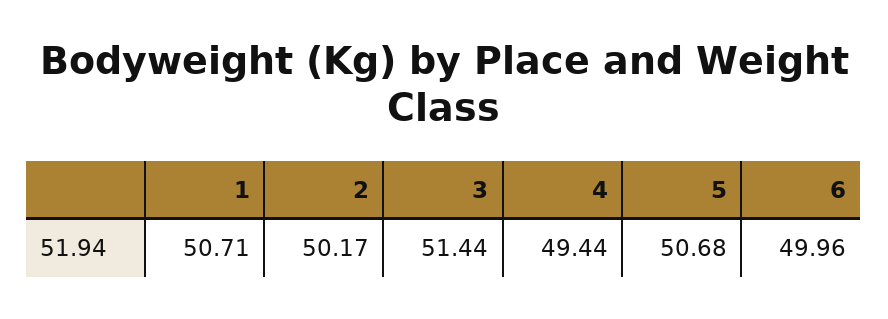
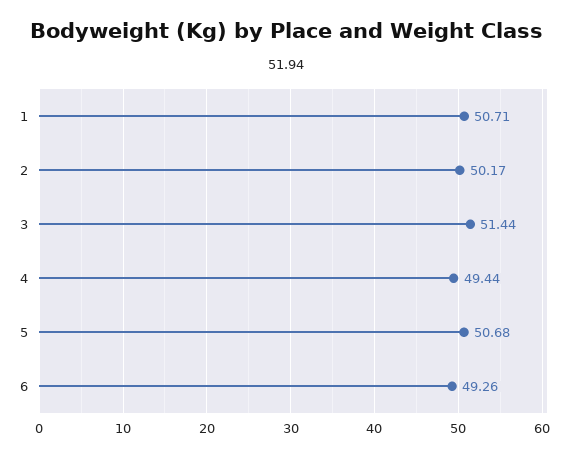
6: 49.96 -> 49.26

